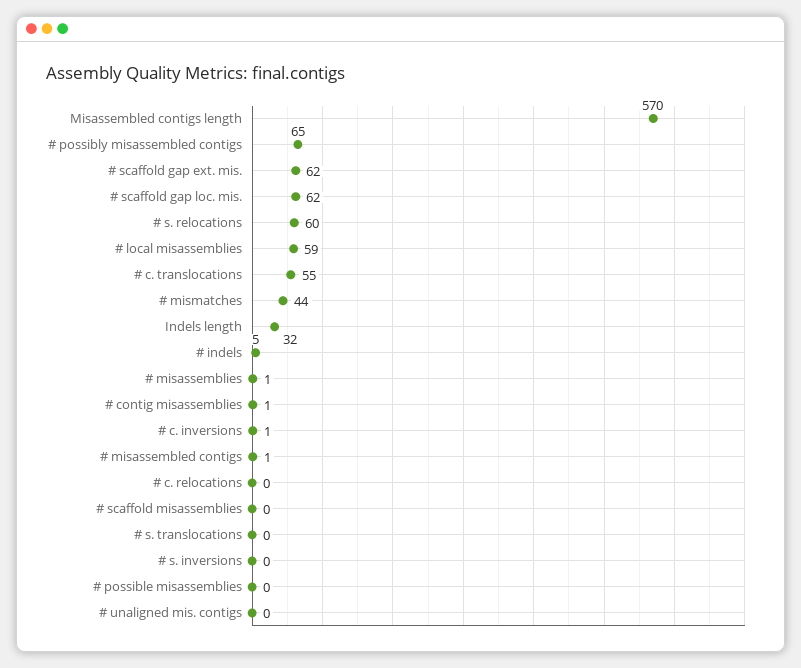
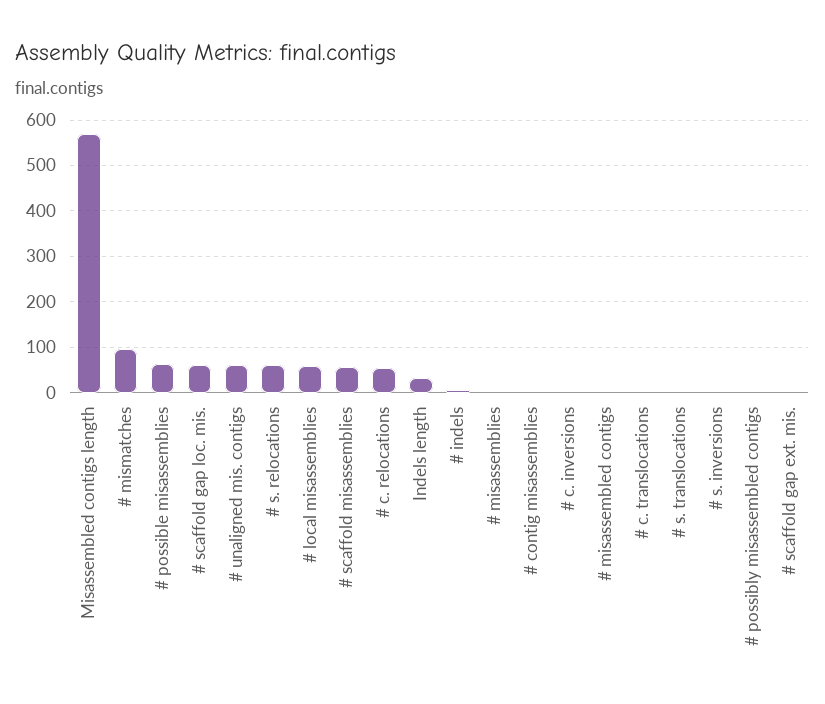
# possibly misassembled contigs: 65 -> 0
# scaffold gap ext. mis.: 62 -> 0
# c. translocations: 55 -> 0
# mismatches: 44 -> 100
# c. relocations: 0 -> 60
# scaffold misassemblies: 0 -> 60
# possible misassemblies: 0 -> 60
# unaligned mis. contigs: 0 -> 60

